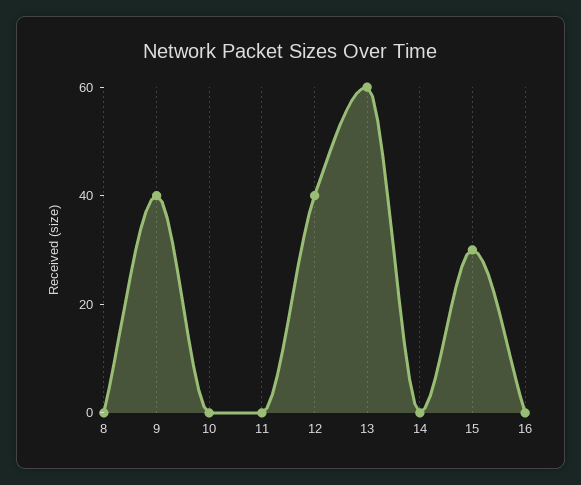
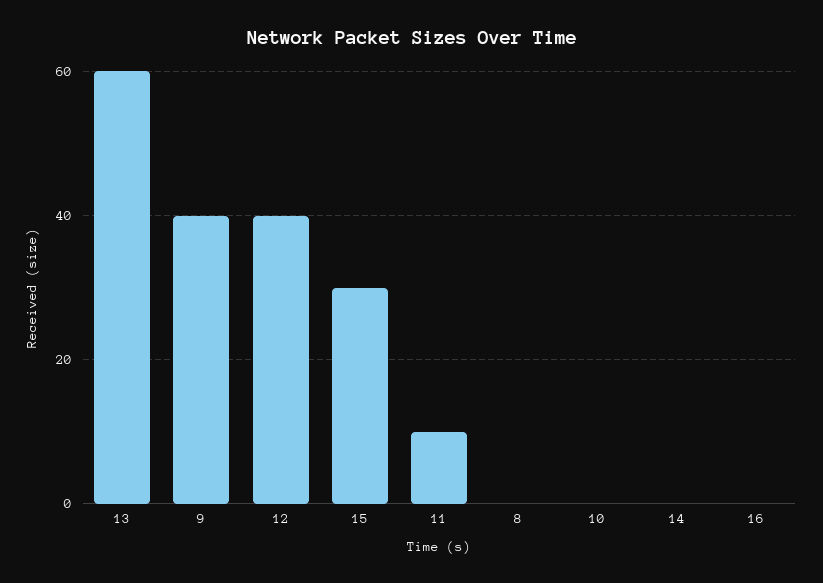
11: 0 -> 10

